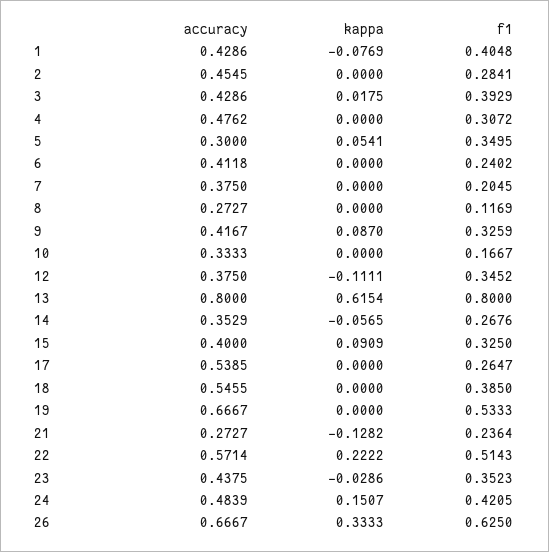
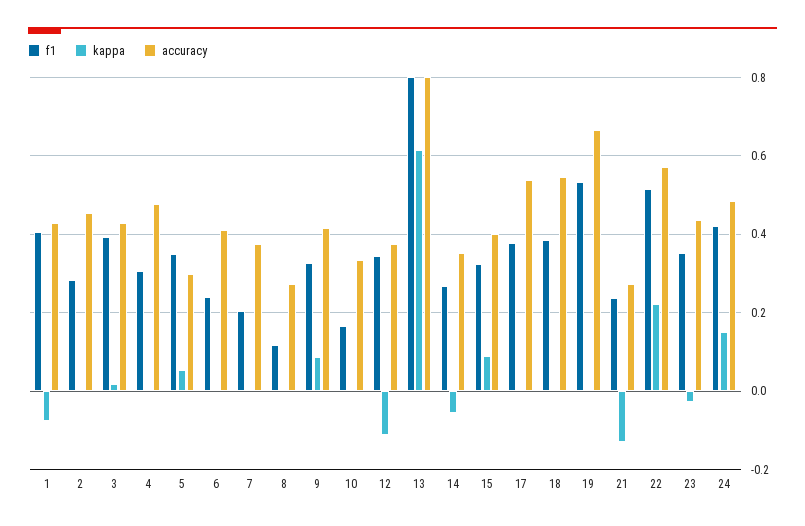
f1, 17: 0.2647 -> 0.38
accuracy, 26: 0.6667 -> none
kappa, 26: 0.3333 -> none
f1, 26: 0.625 -> none

